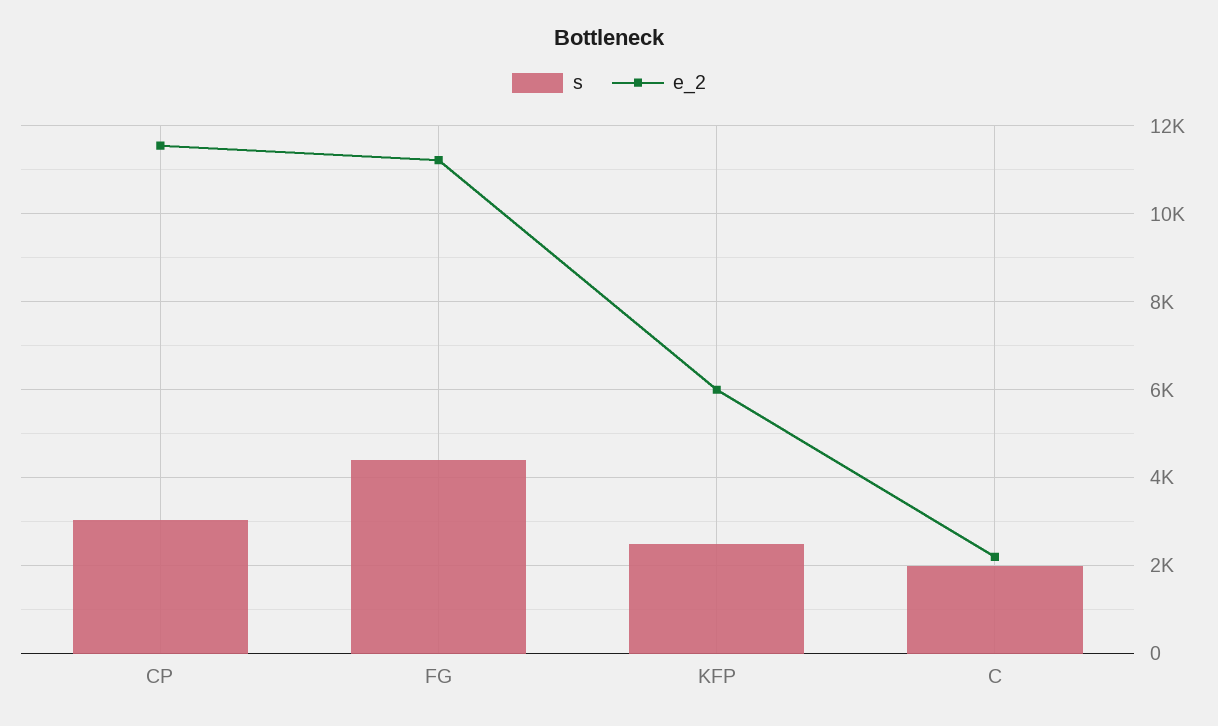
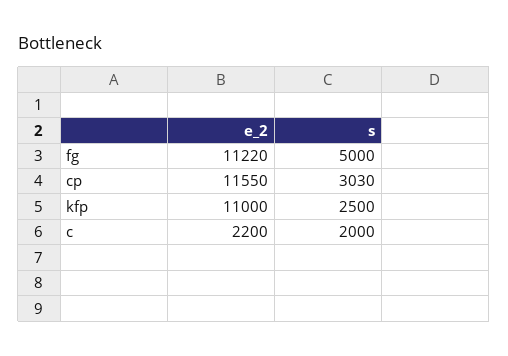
s, FG: 4400 -> 5000
e_2, KFP: 6000 -> 11000

